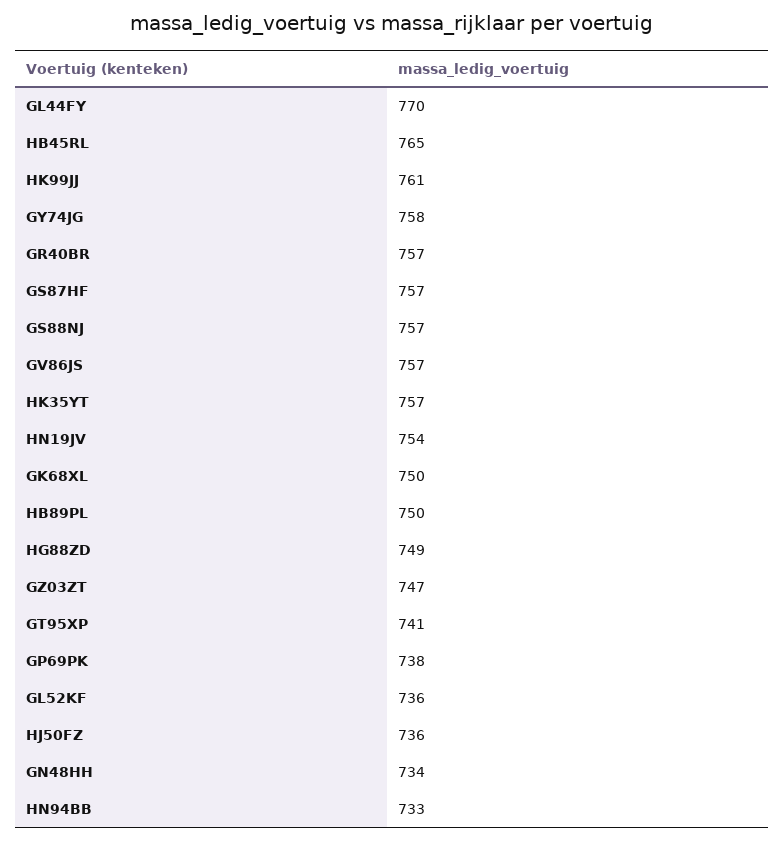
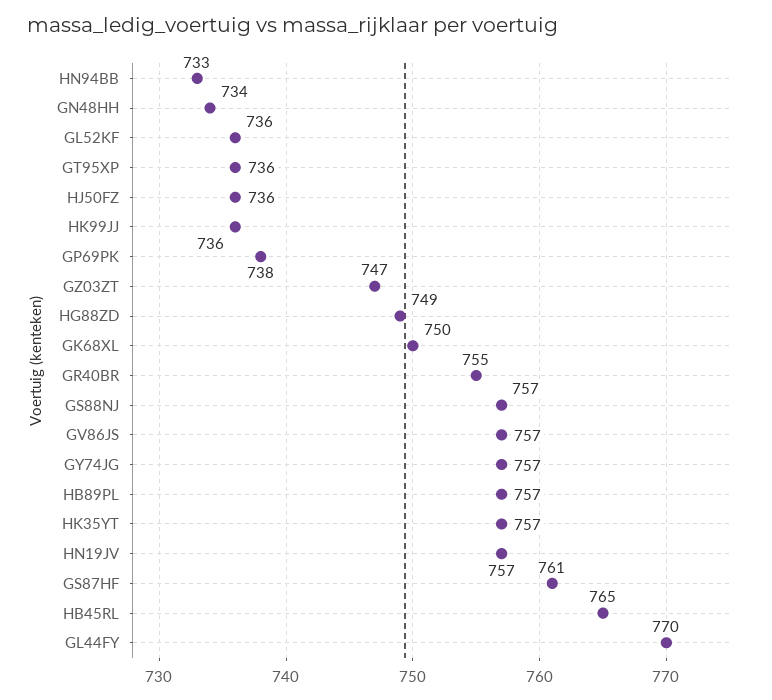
HK99JJ: 761 -> 736
GY74JG: 758 -> 757
GR40BR: 757 -> 755
GS87HF: 757 -> 761
HN19JV: 754 -> 757
HB89PL: 750 -> 757
GT95XP: 741 -> 736

